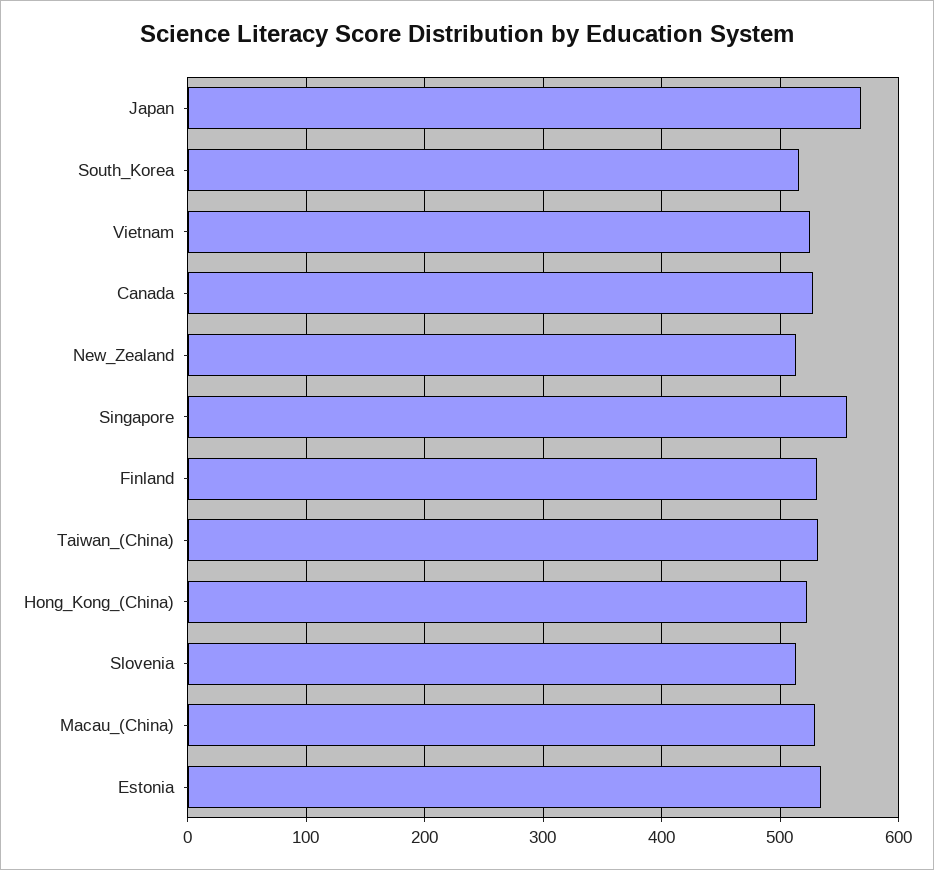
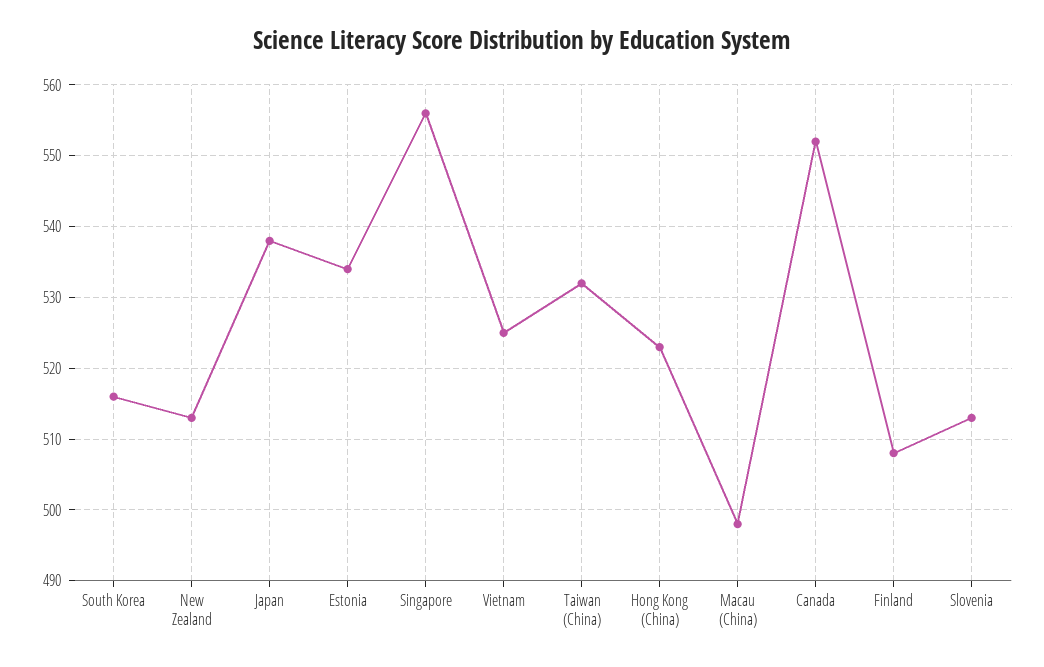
Japan: 570 -> 538
Canada: 530 -> 552
Finland: 530 -> 508
Macau_(China): 530 -> 498

